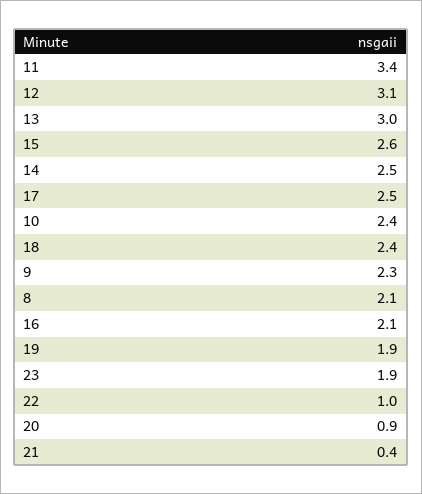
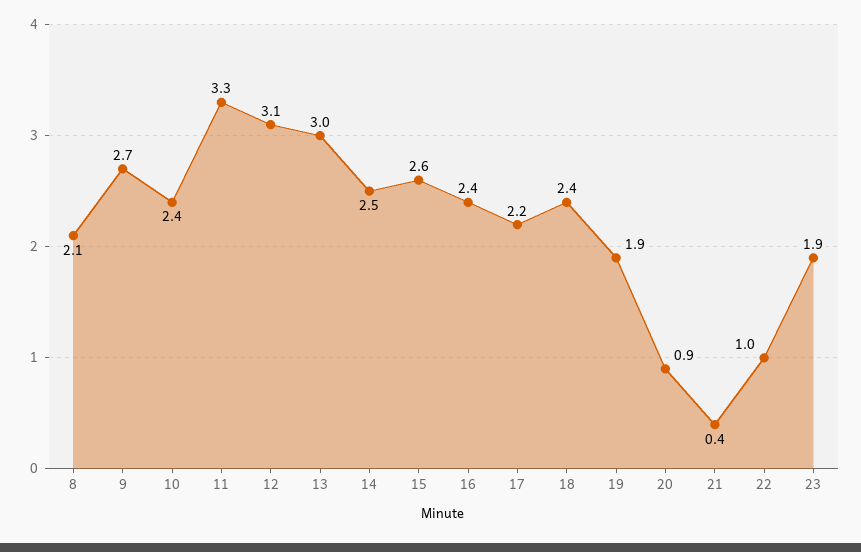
11: 3.4 -> 3.3
17: 2.5 -> 2.2
9: 2.3 -> 2.7
16: 2.1 -> 2.4

